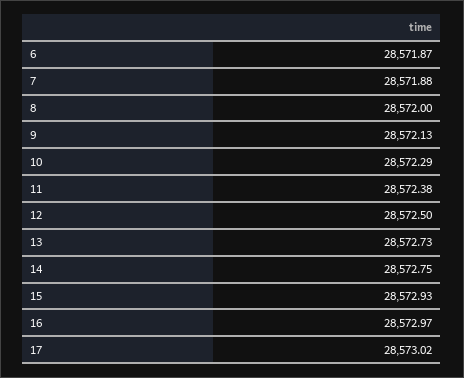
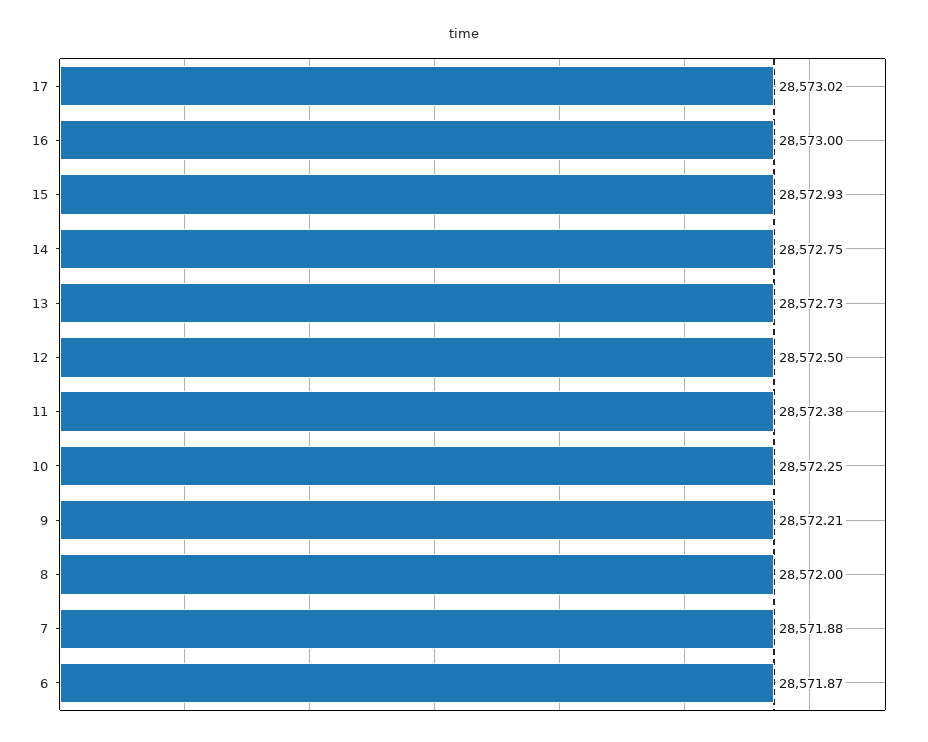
9: 28572.13 -> 28572.21
10: 28572.29 -> 28572.25
16: 28572.97 -> 28573

